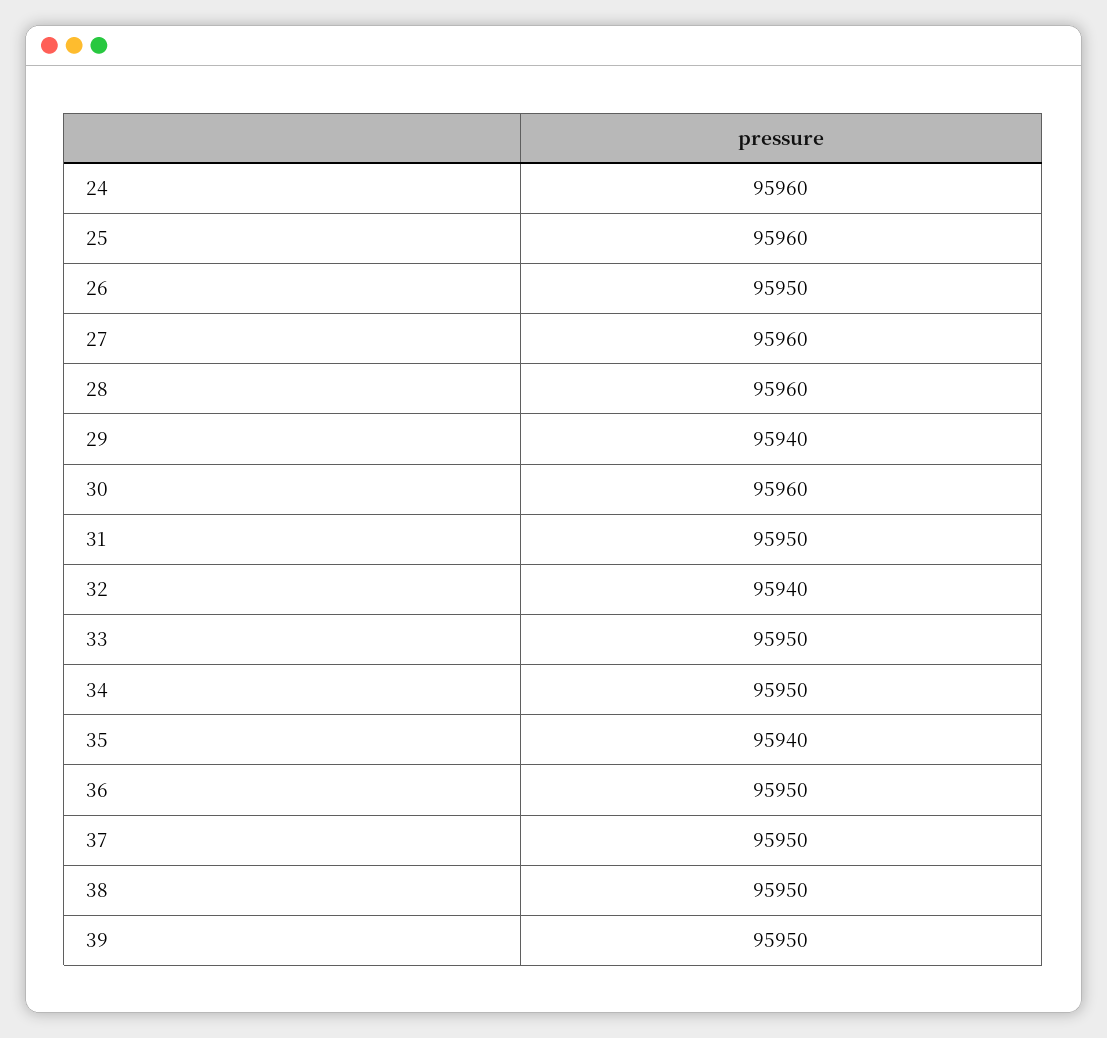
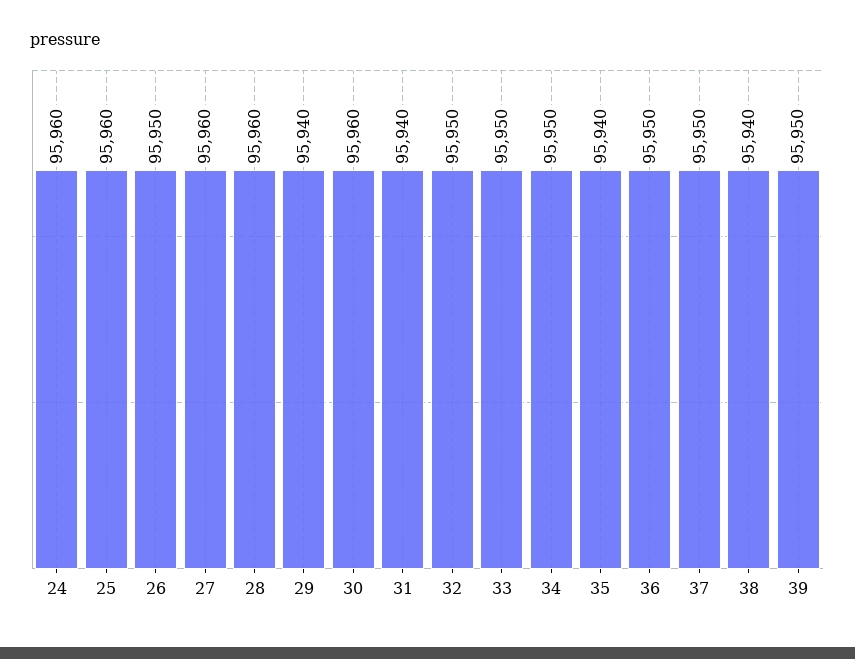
31: 95950 -> 95940
32: 95940 -> 95950
38: 95950 -> 95940

